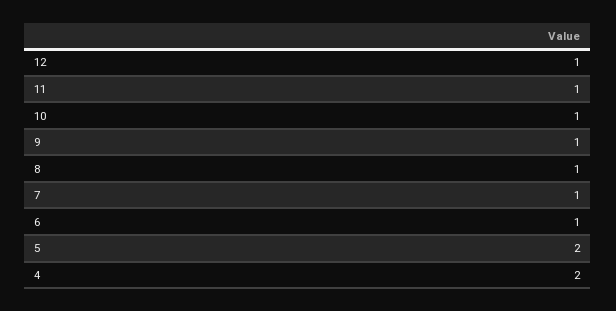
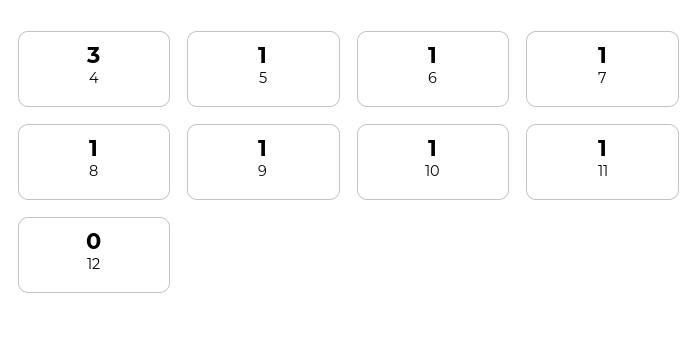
12: 1 -> 0
5: 2 -> 1
4: 2 -> 3

